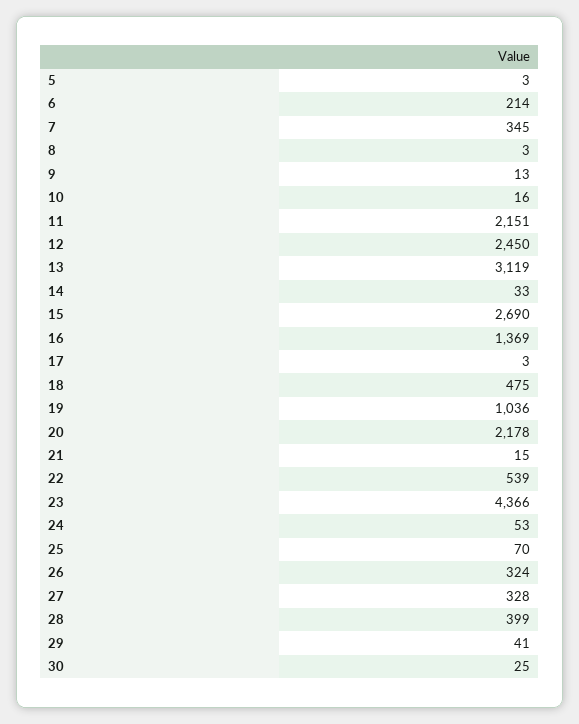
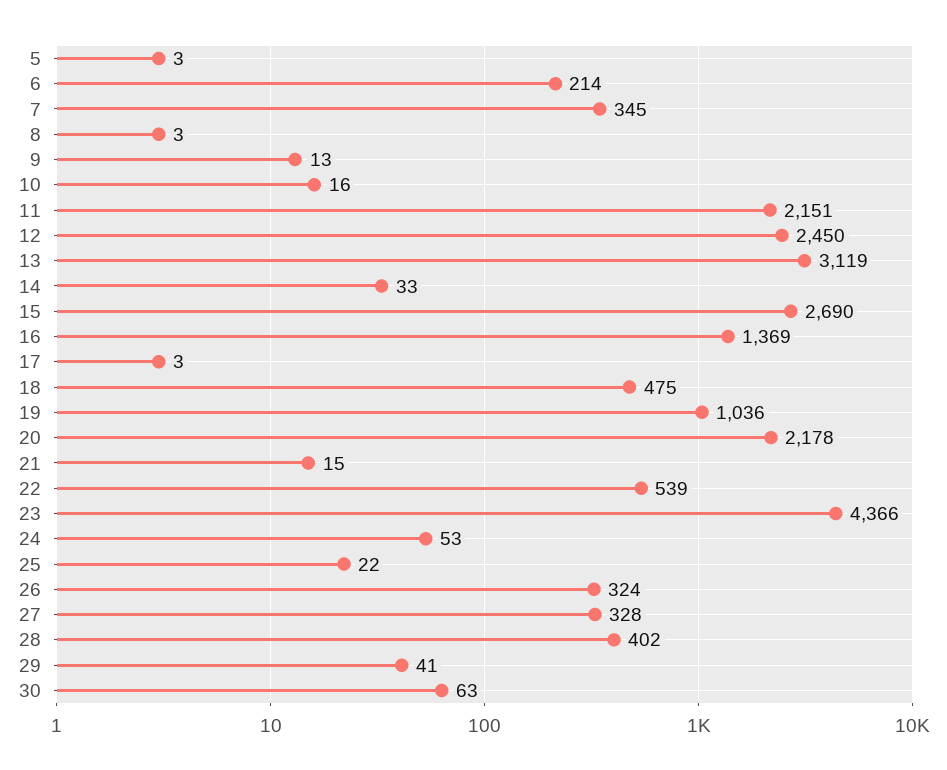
25: 70 -> 22
28: 399 -> 402
30: 25 -> 63

